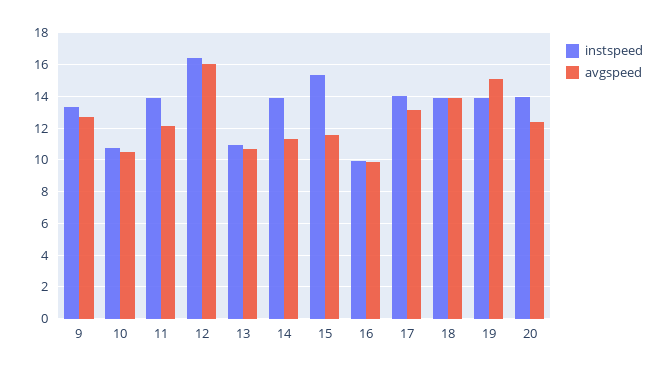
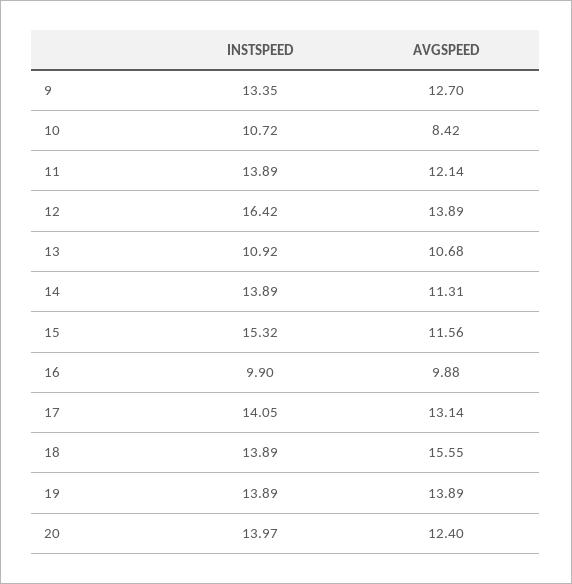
avgspeed, 10: 10.5 -> 8.42
avgspeed, 12: 16 -> 13.89
avgspeed, 18: 14 -> 15.55
avgspeed, 19: 15 -> 13.89

